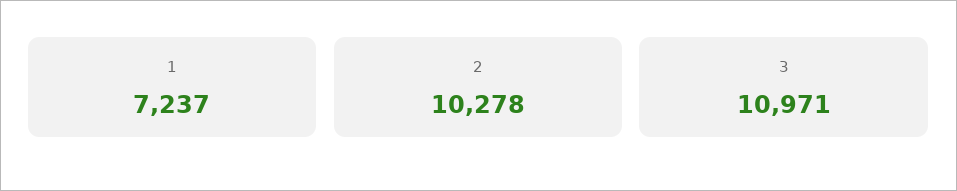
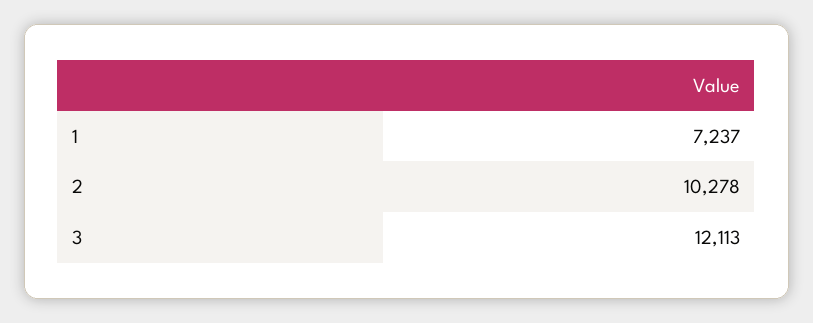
3: 10971 -> 12113

